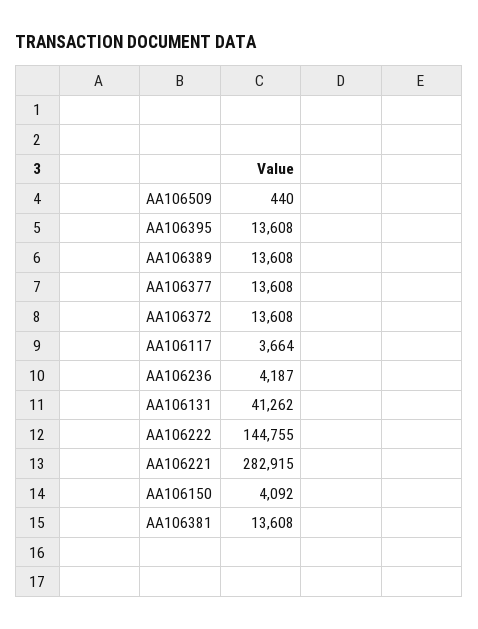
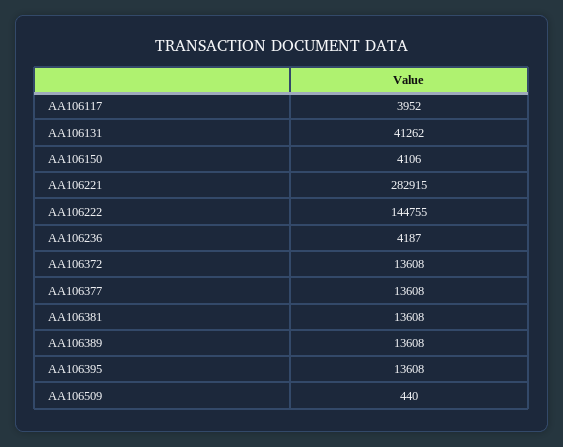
AA106117: 3664 -> 3952
AA106150: 4092 -> 4106

